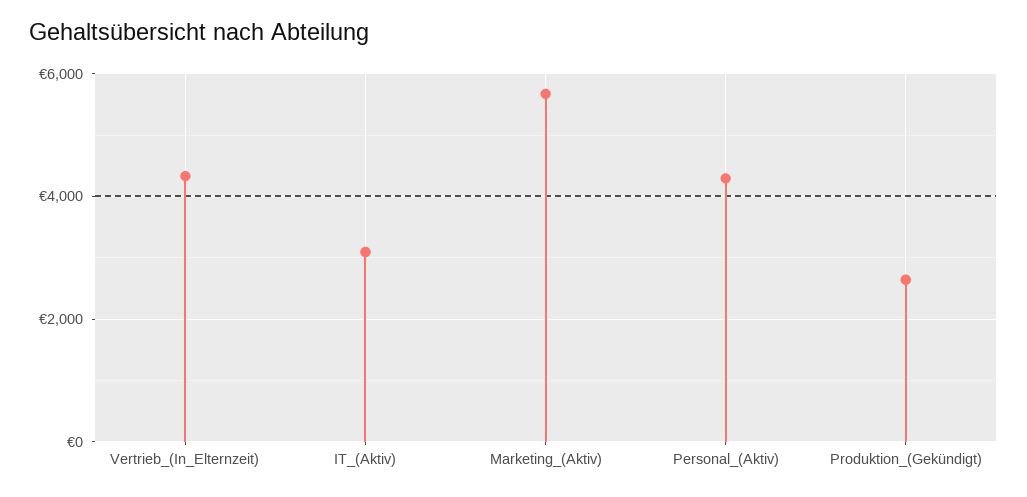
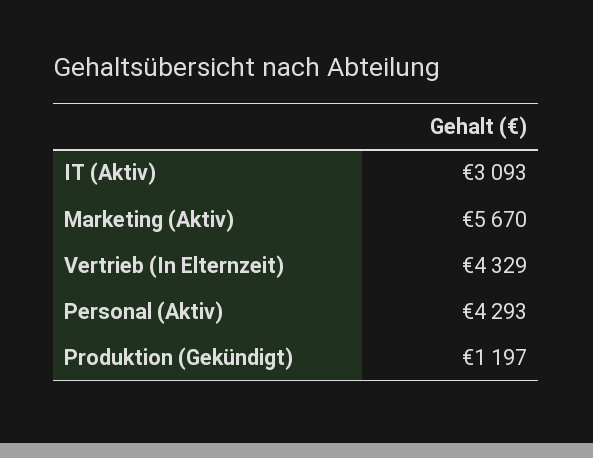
Produktion_(Gekündigt): 2600 -> 1197

